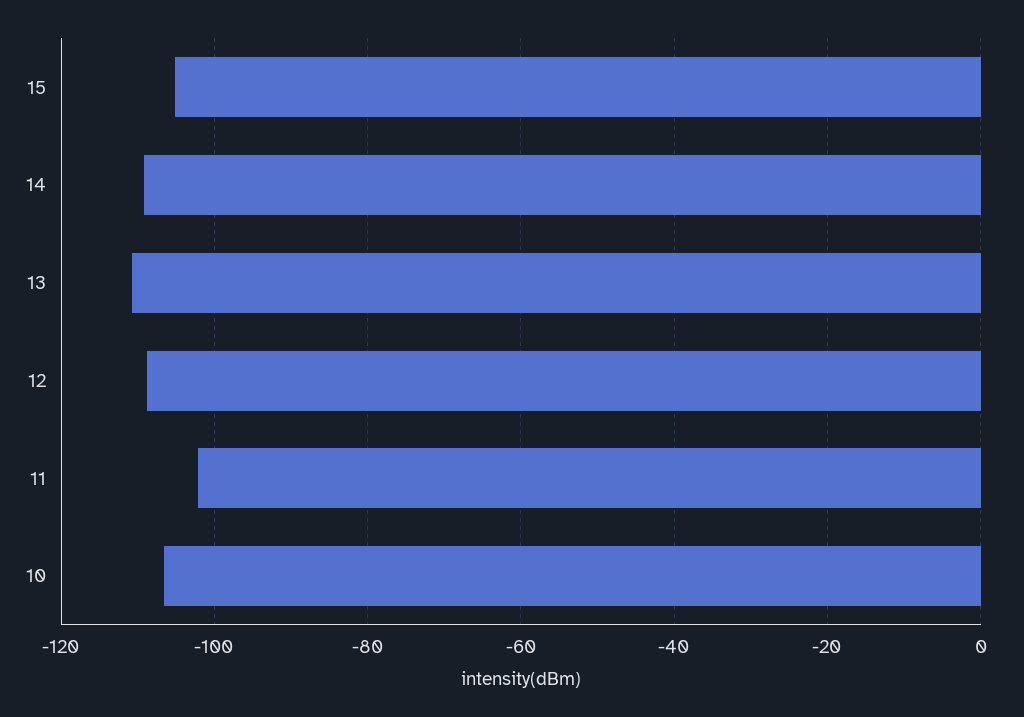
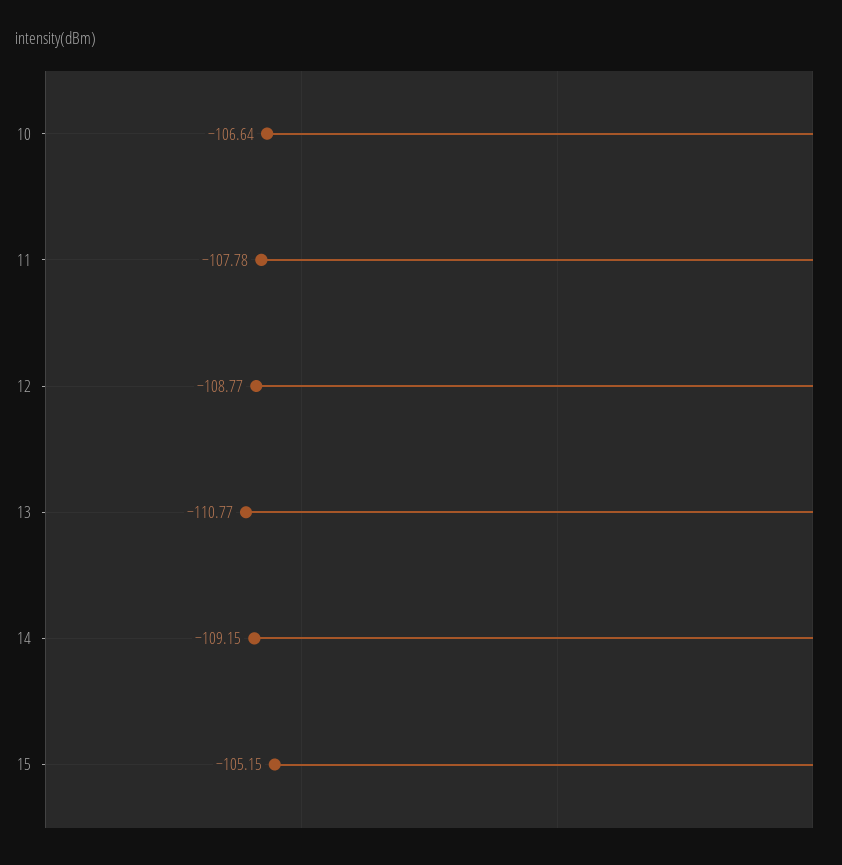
11: -102 -> -107.78

